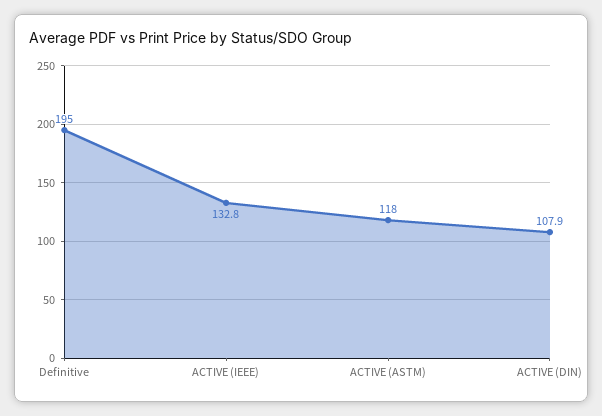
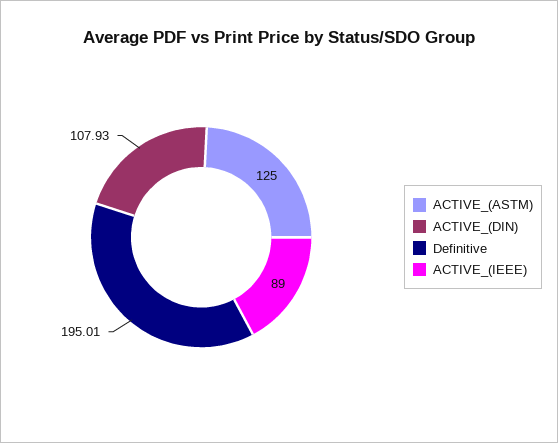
ACTIVE (IEEE): 132.8 -> 89
ACTIVE (ASTM): 118 -> 125

